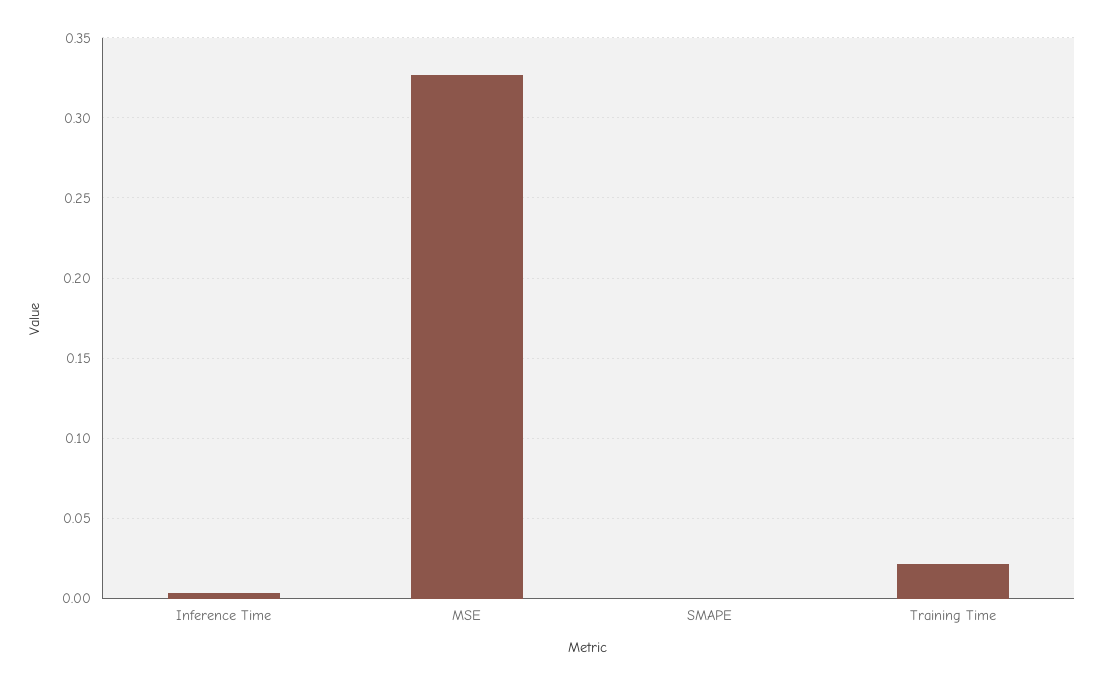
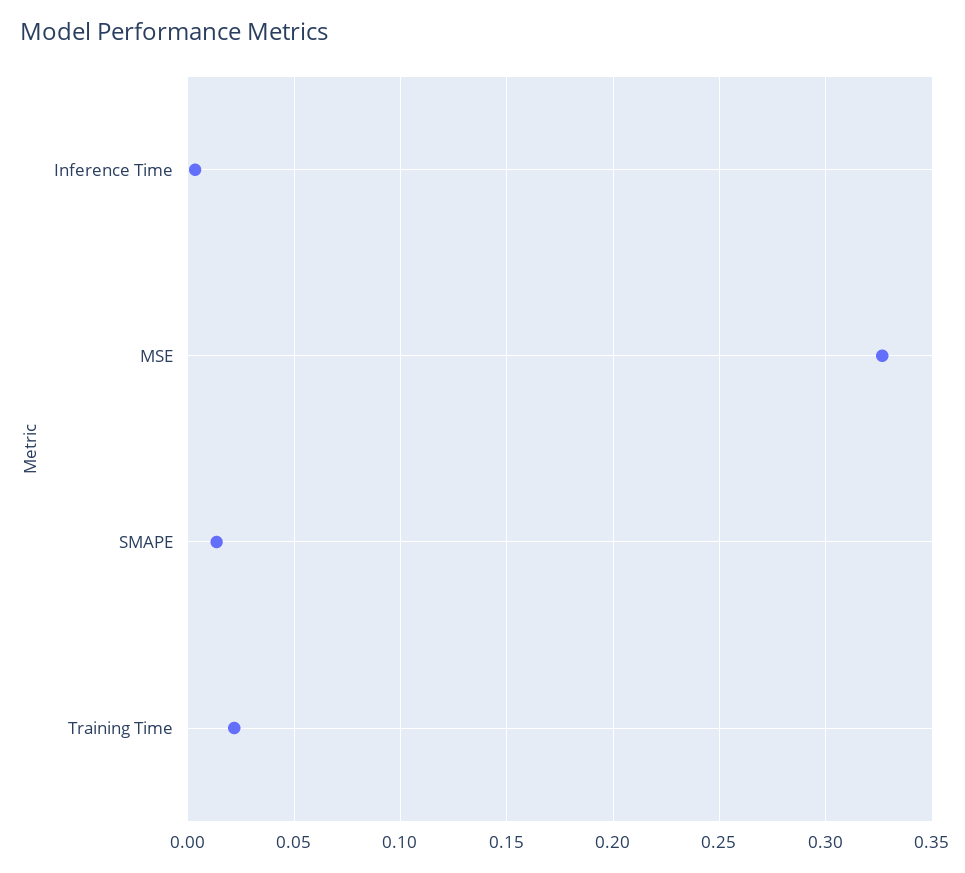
SMAPE: 0 -> 0.015

